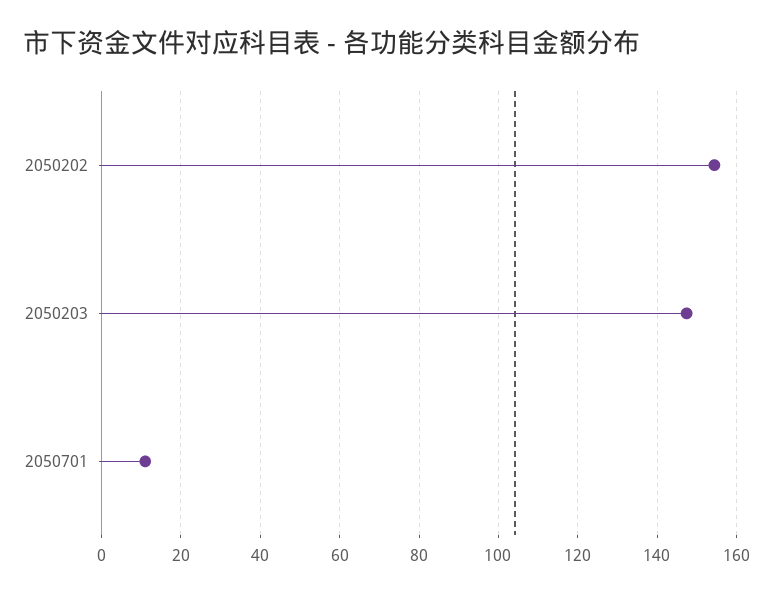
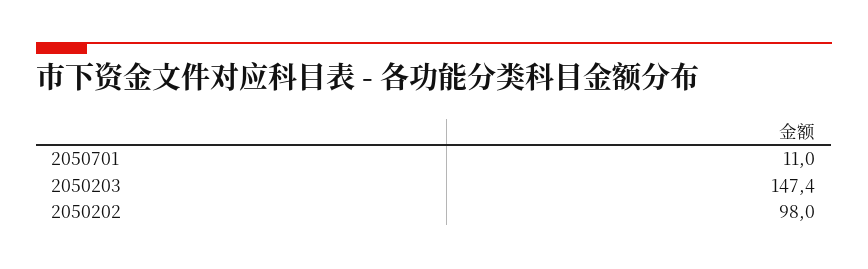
2050202: 154 -> 98

